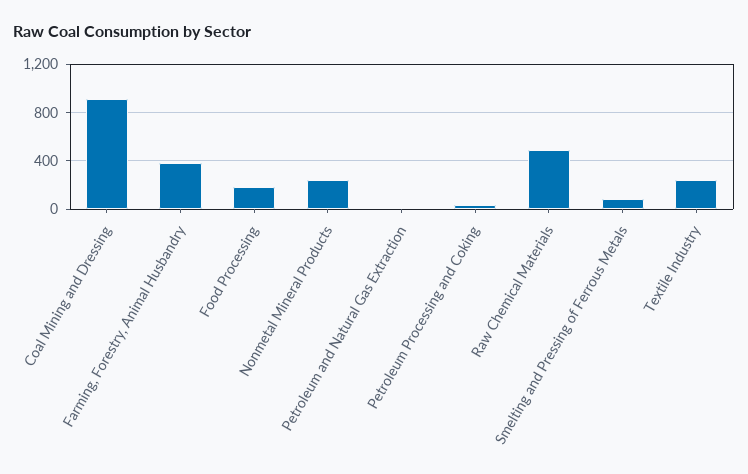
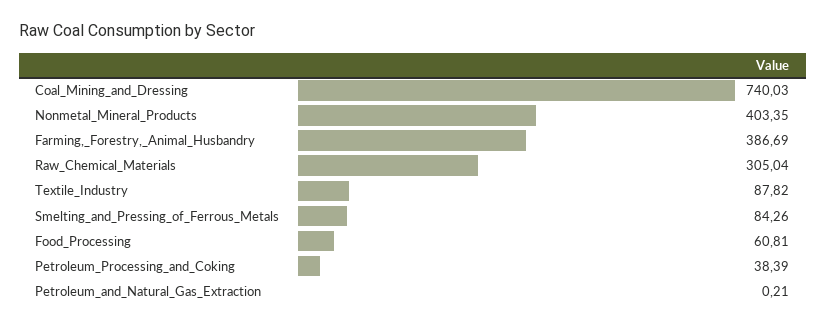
Coal Mining and Dressing: 900 -> 740.03
Food Processing: 200 -> 60.81
Nonmetal Mineral Products: 250 -> 403.35
Raw Chemical Materials: 500 -> 305.04
Textile Industry: 250 -> 87.82

